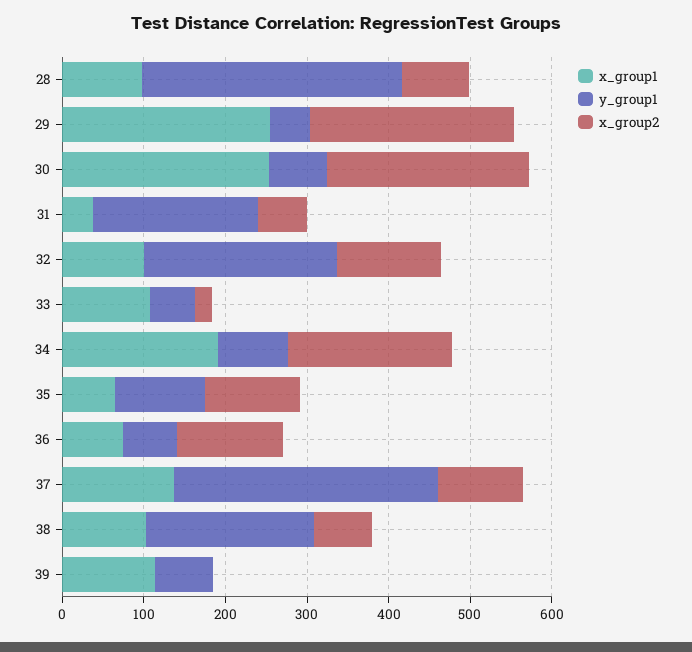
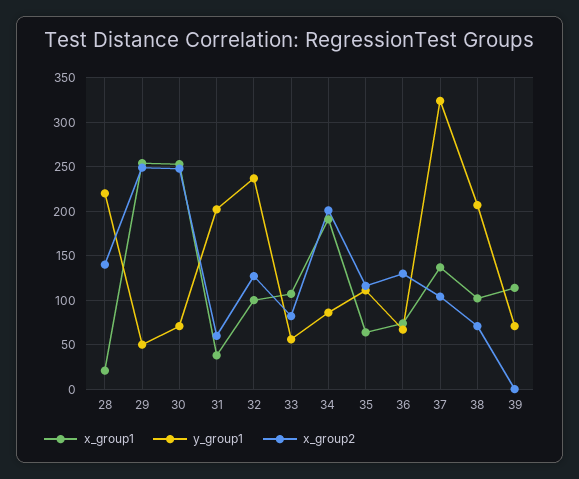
x_group1, 28: 100 -> 20
y_group1, 28: 320 -> 220
x_group2, 28: 80 -> 140
x_group2, 33: 20 -> 80

